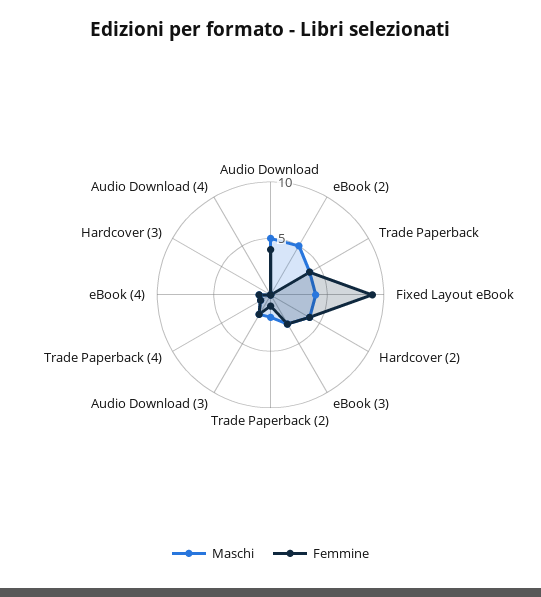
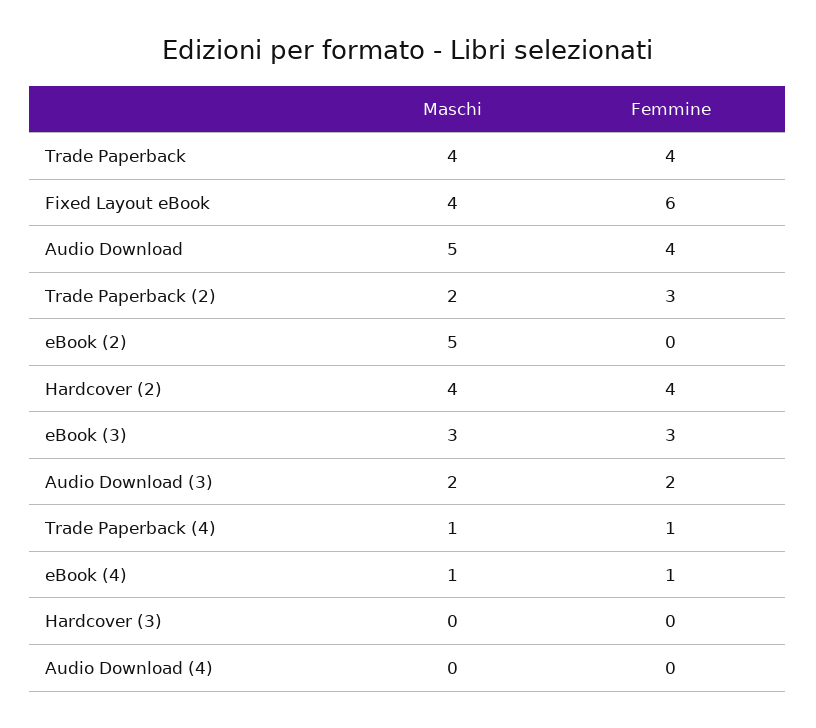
Femmine, Fixed Layout eBook: 9 -> 6
Femmine, Trade Paperback (2): 1 -> 3

